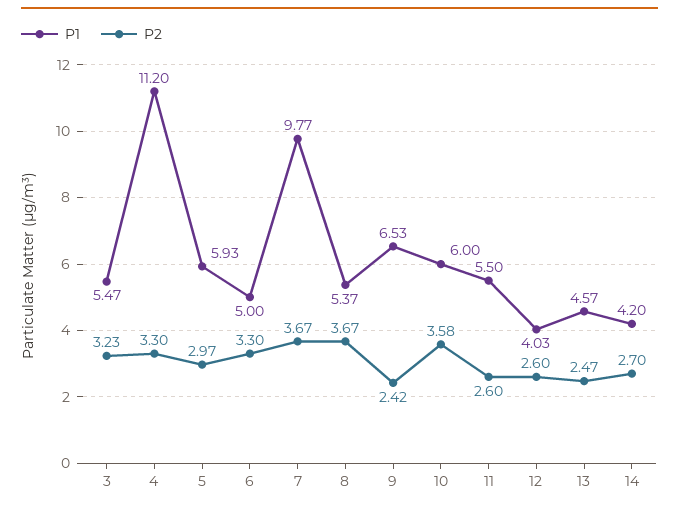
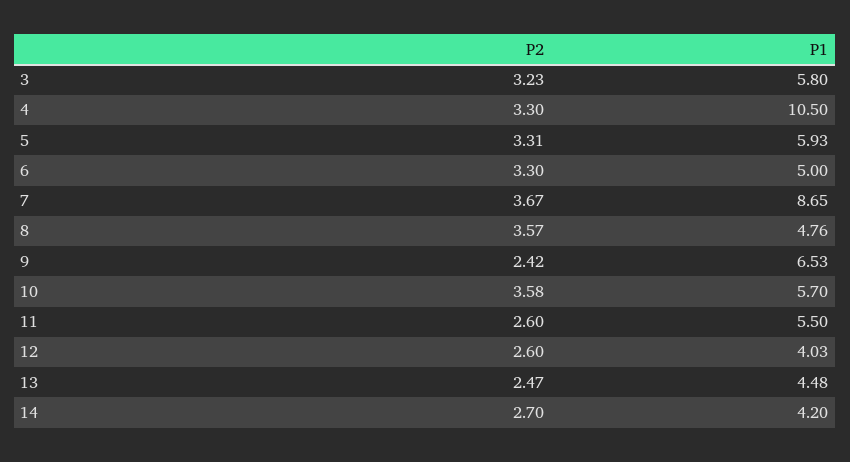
P1, 3: 5.47 -> 5.8
P1, 4: 11.2 -> 10.5
P2, 5: 2.97 -> 3.31
P1, 7: 9.77 -> 8.65
P1, 8: 5.37 -> 4.76
P2, 8: 3.67 -> 3.57
P1, 10: 6 -> 5.7
P1, 13: 4.57 -> 4.48

